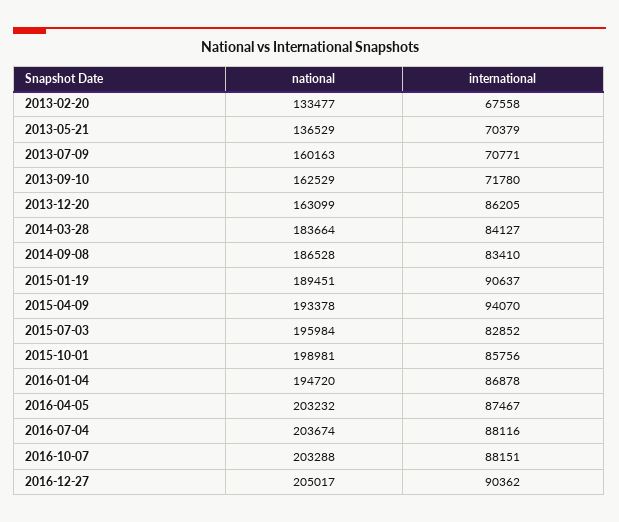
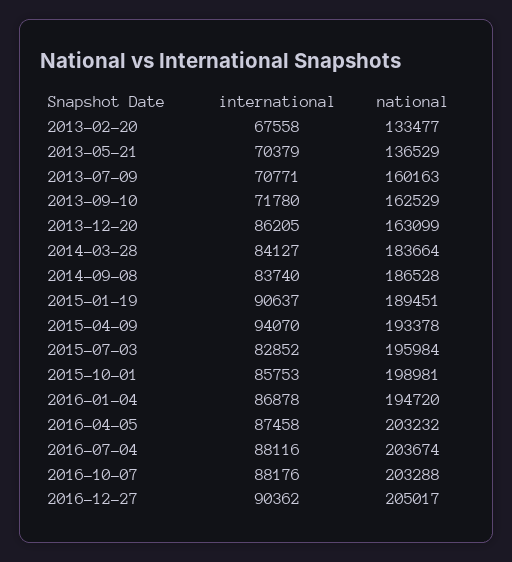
international, 2014-09-08: 83410 -> 83740
international, 2015-10-01: 85756 -> 85753
international, 2016-04-05: 87467 -> 87458
international, 2016-10-07: 88151 -> 88176

